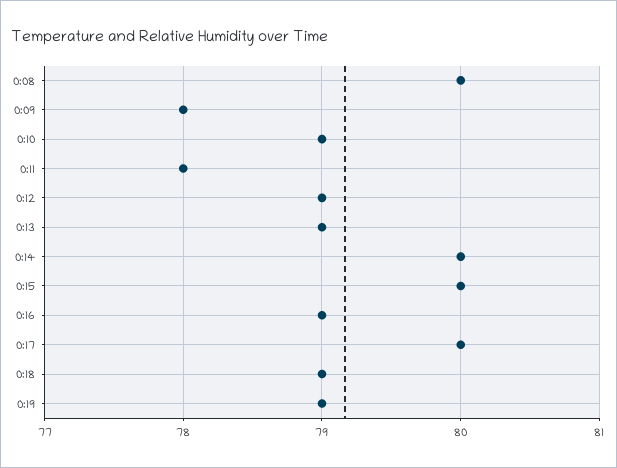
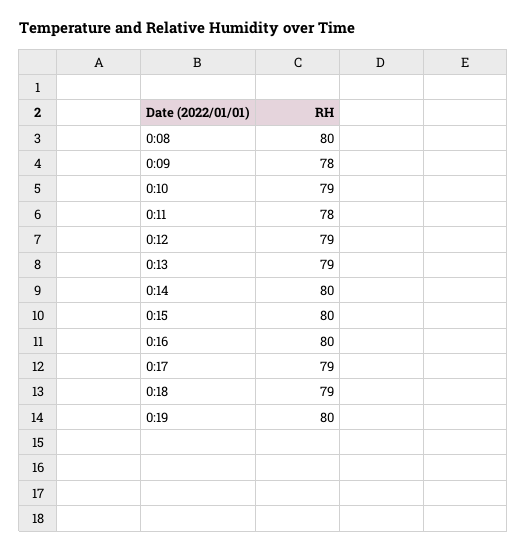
0:16: 79 -> 80
0:17: 80 -> 79
0:19: 79 -> 80

